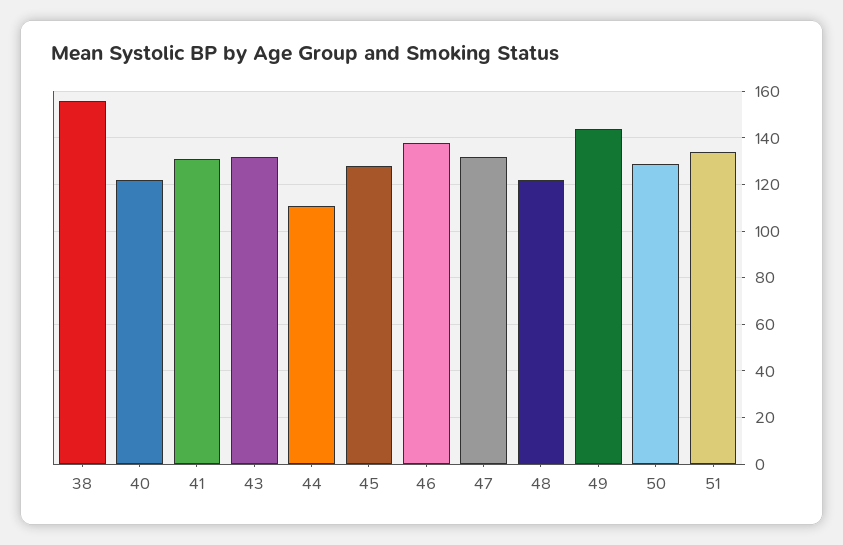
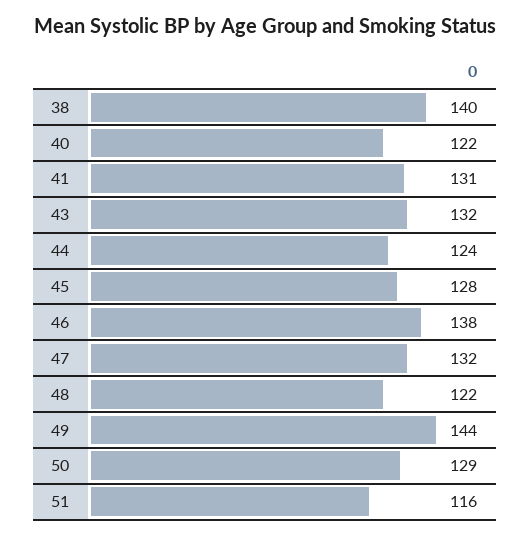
38: 155 -> 140
44: 110 -> 124
51: 135 -> 116

